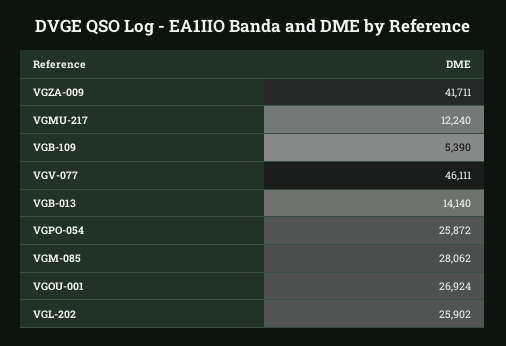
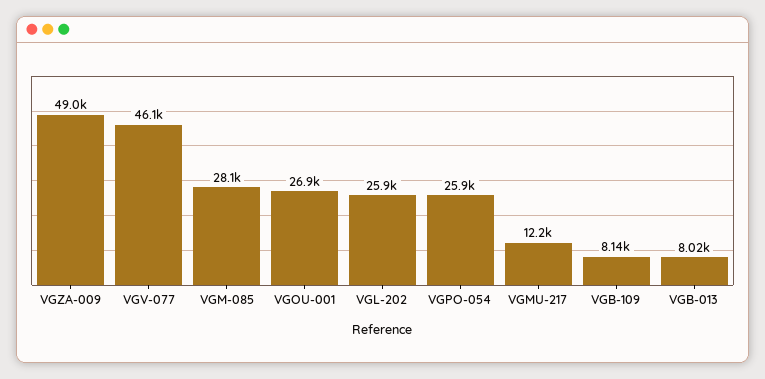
VGZA-009: 41711 -> 49000
VGB-109: 5390 -> 8140
VGB-013: 14140 -> 8020

